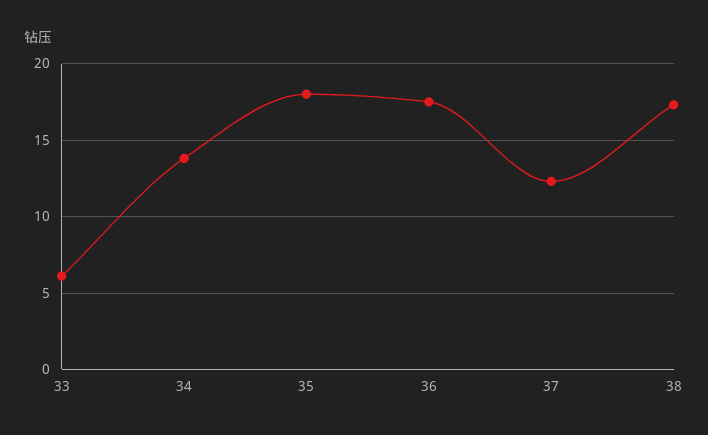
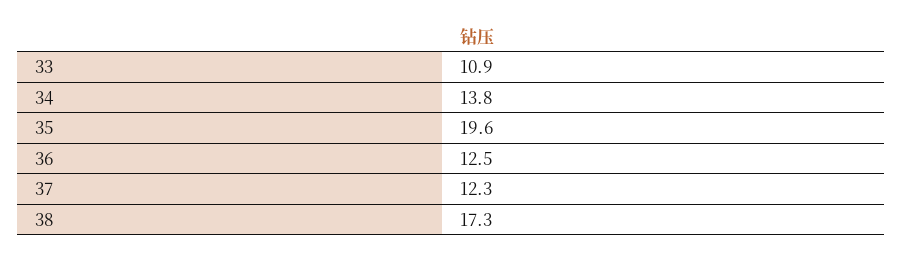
33: 6 -> 10.9
35: 18 -> 19.6
36: 17.5 -> 12.5

